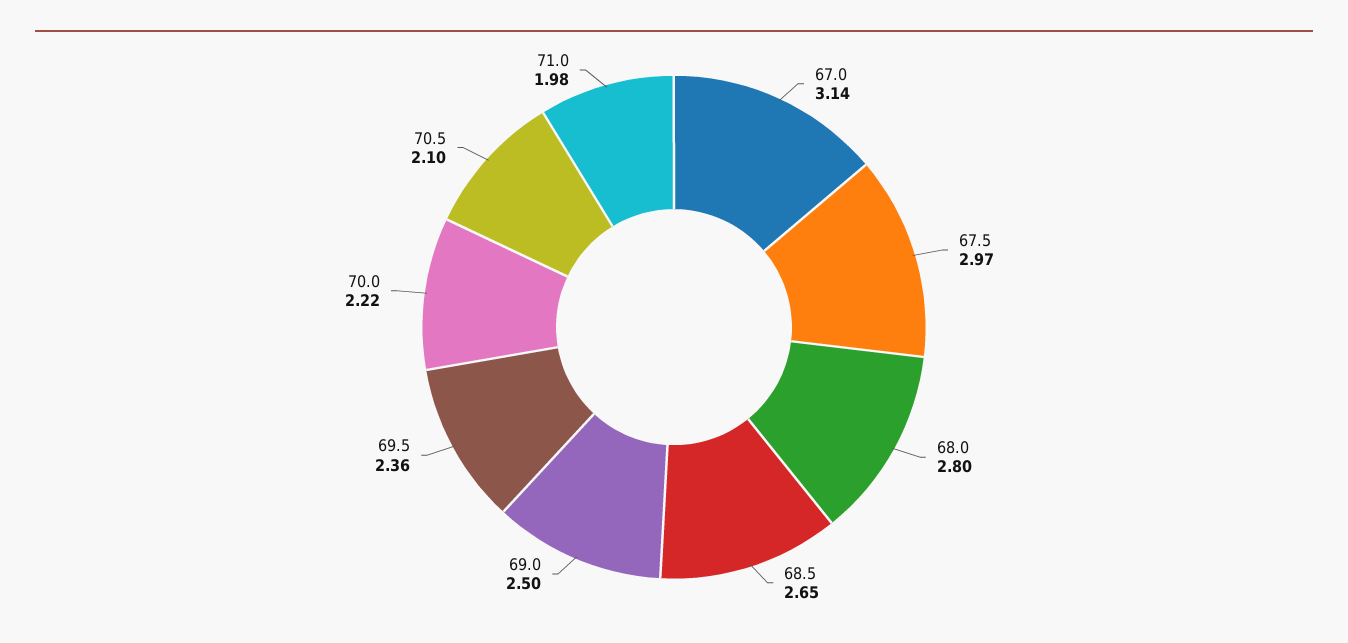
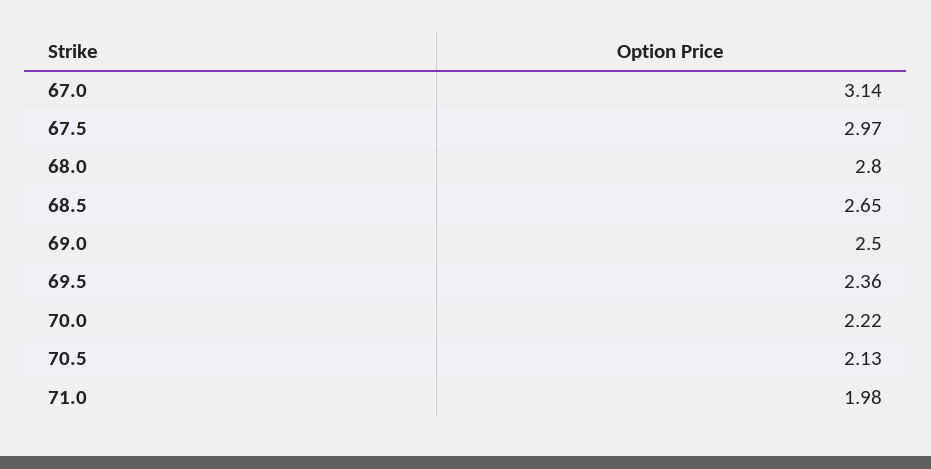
70.5: 2.1 -> 2.13

